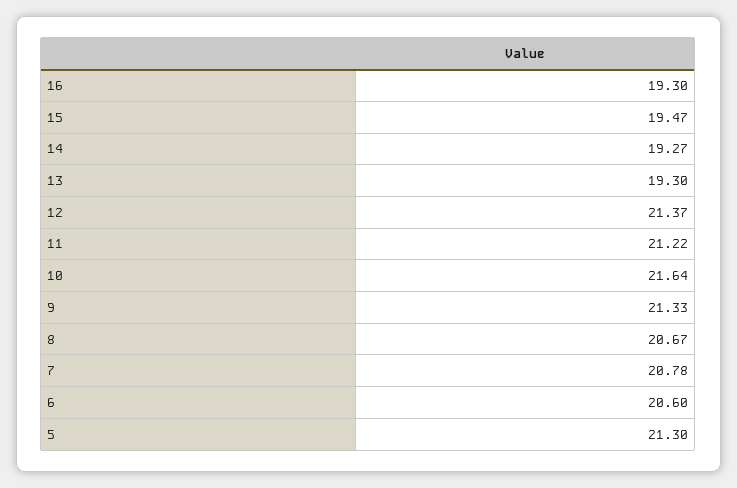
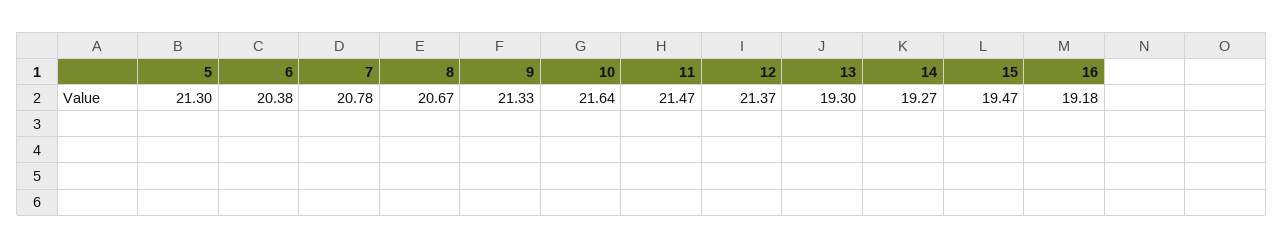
16: 19.3 -> 19.18
11: 21.22 -> 21.47
6: 20.6 -> 20.38

